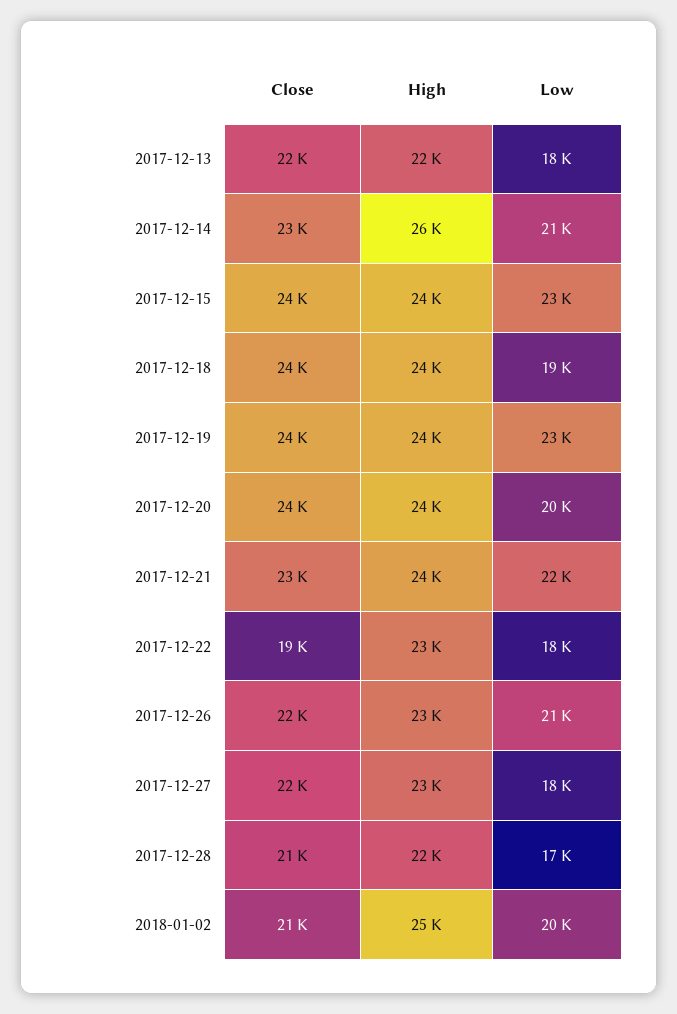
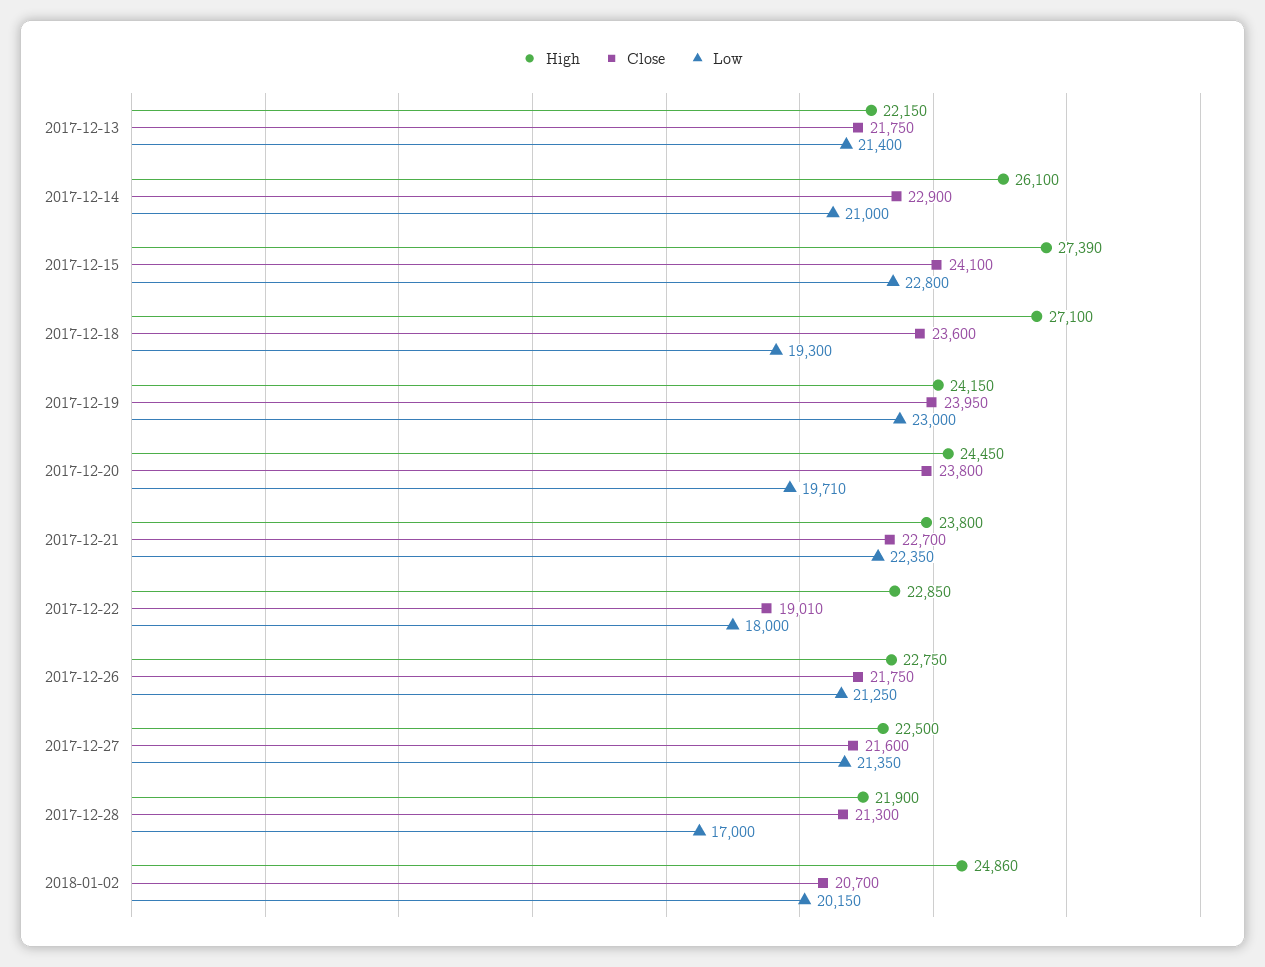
Low, 2017-12-13: 18000 -> 21400
High, 2017-12-15: 24000 -> 27390
High, 2017-12-18: 24000 -> 27100
Low, 2017-12-27: 18000 -> 21350

